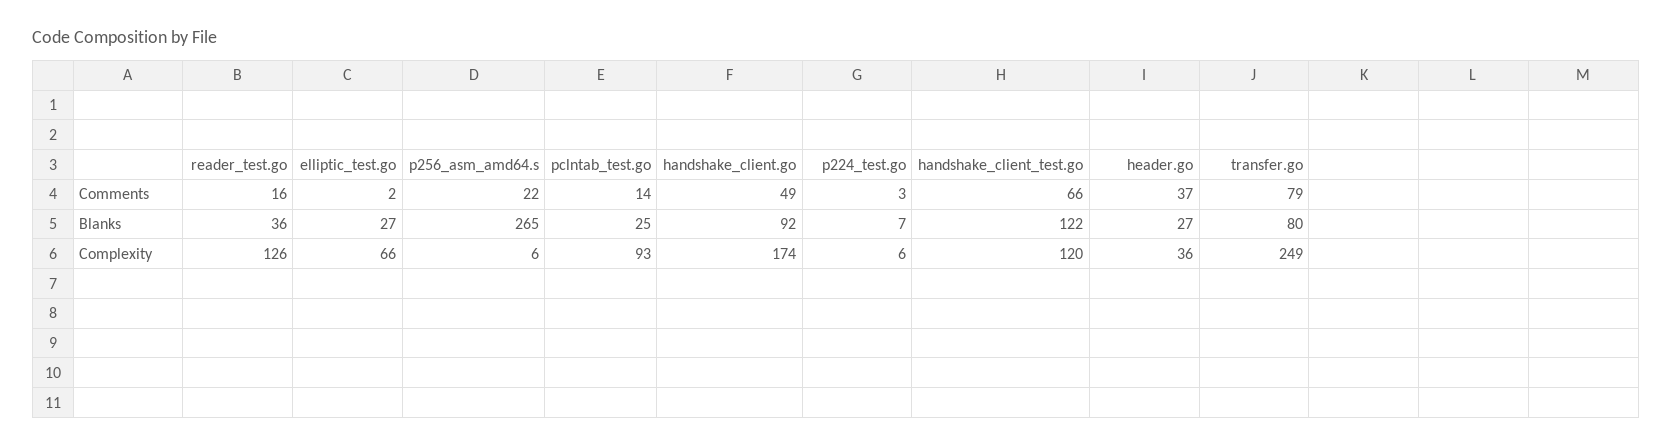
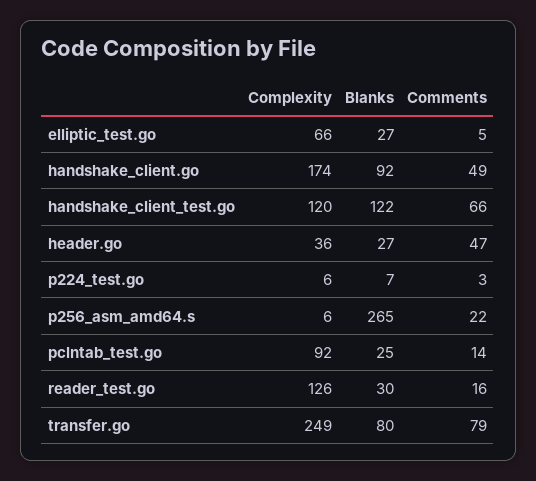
elliptic_test.go, Comments: 2 -> 5
header.go, Comments: 37 -> 47
reader_test.go, Blanks: 36 -> 30
pclntab_test.go, Complexity: 93 -> 92

